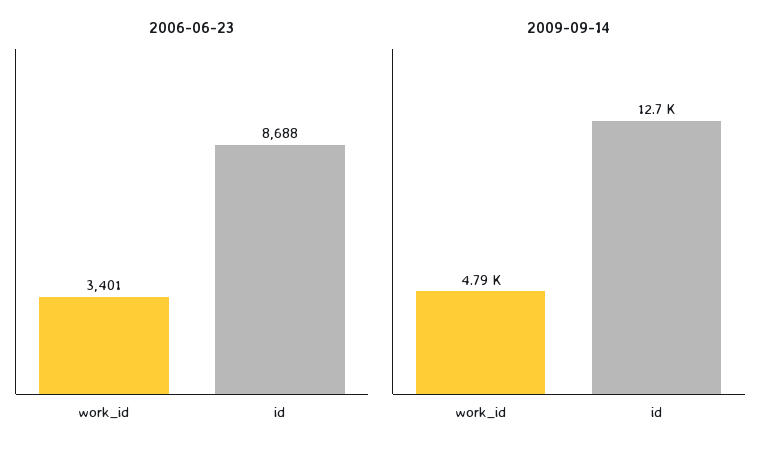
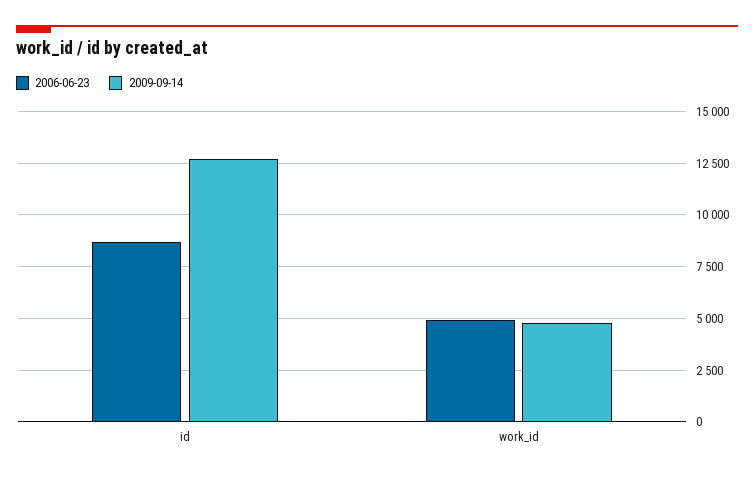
2006-06-23, work_id: 3401 -> 5000

